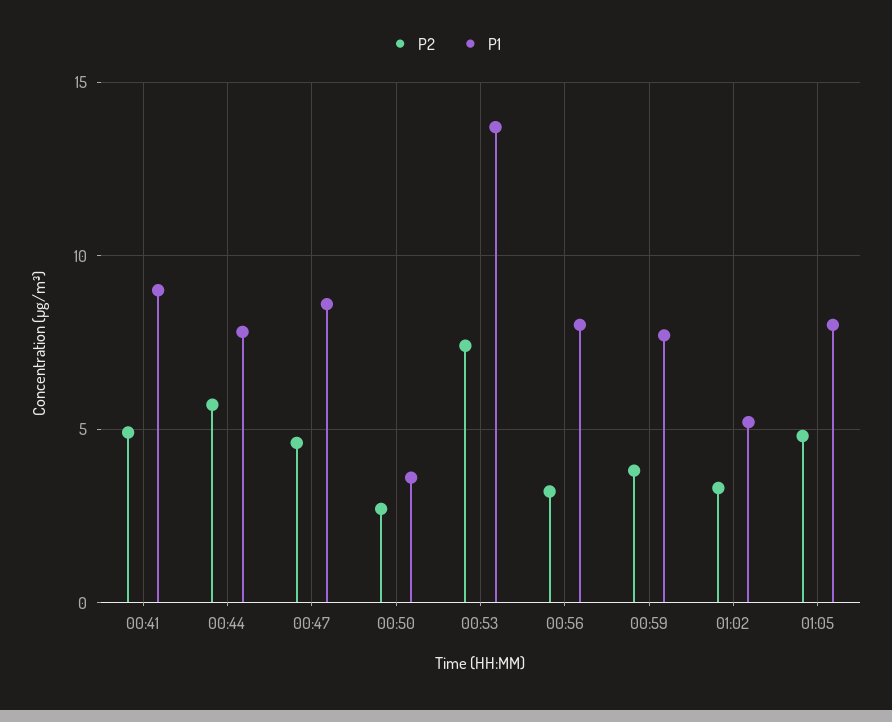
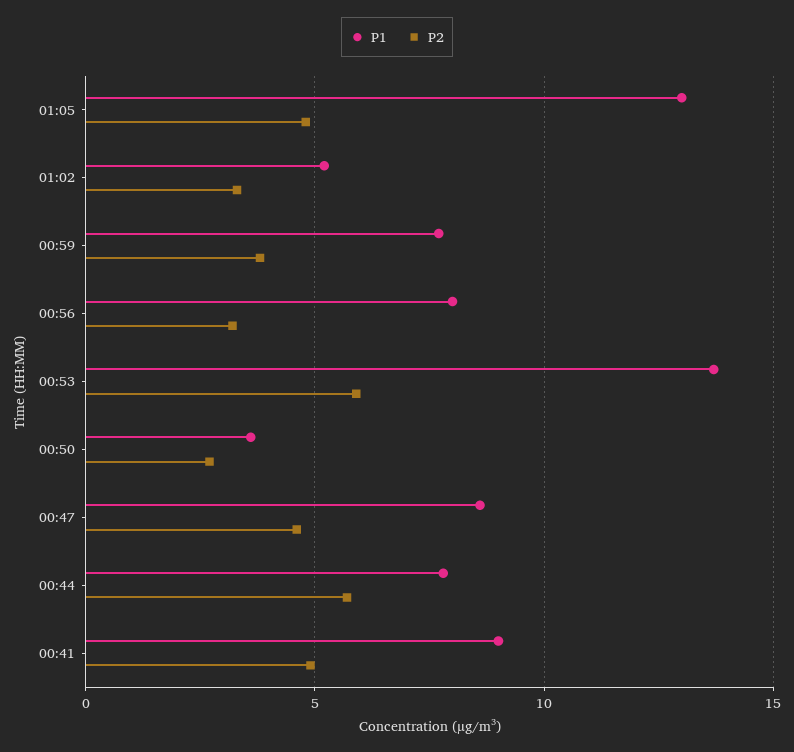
P2, 00:53: 7.5 -> 6
P1, 01:05: 8 -> 13

